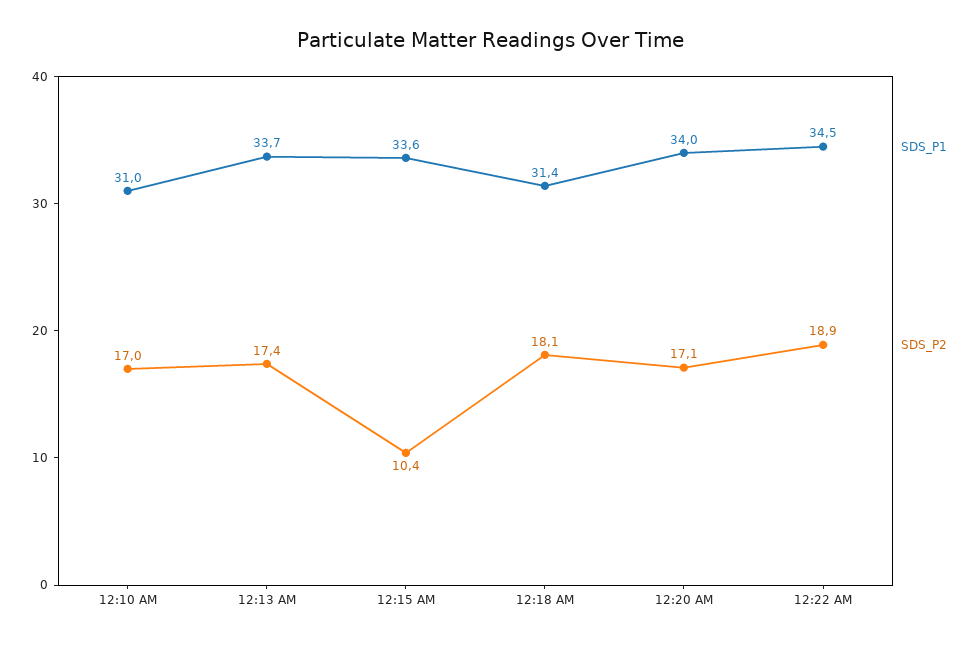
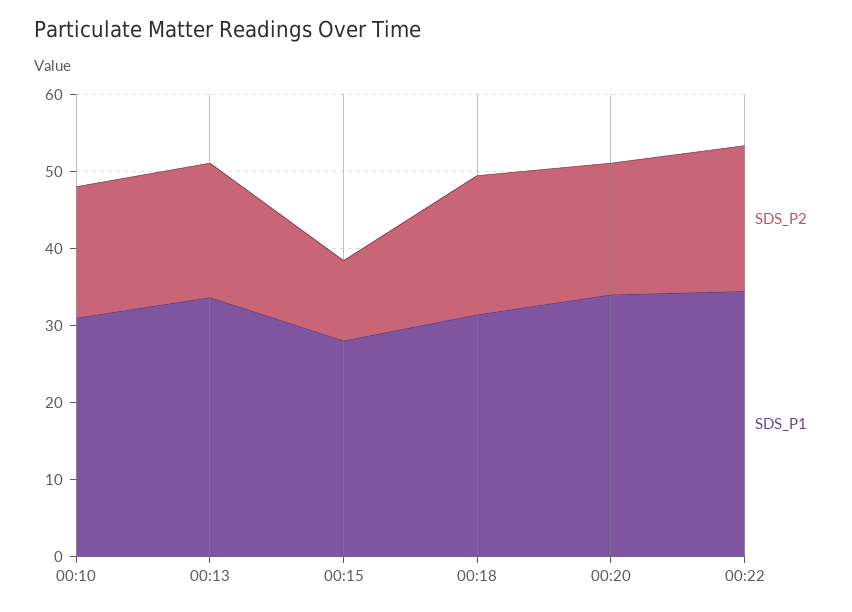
SDS_P1, 12:15 AM: 33.6 -> 28

